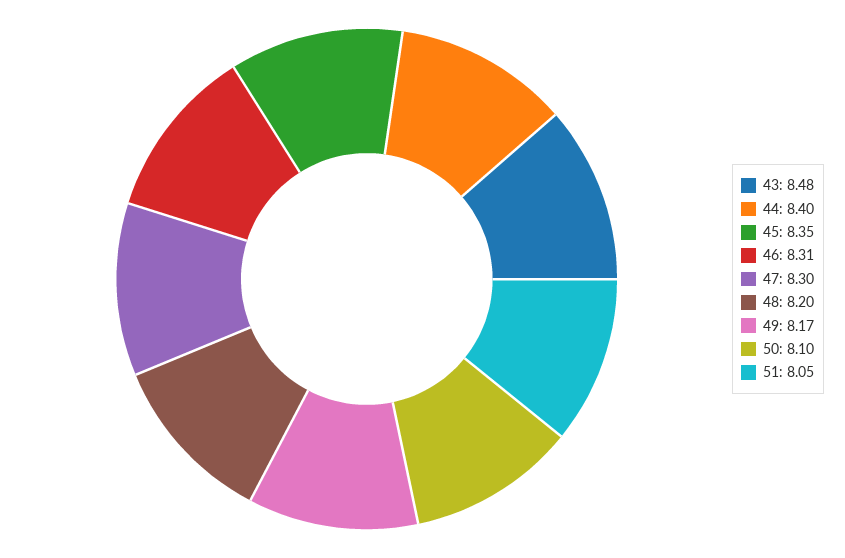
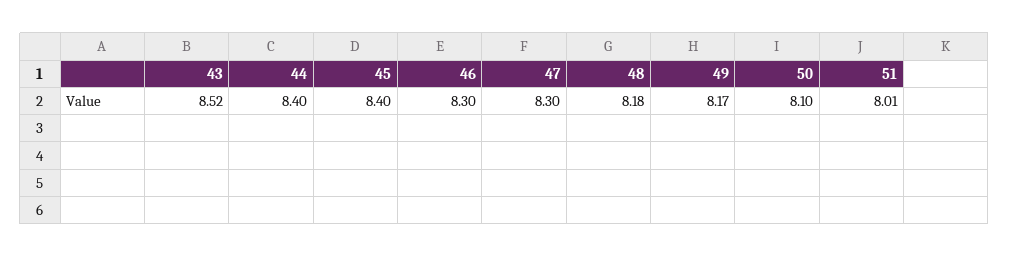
43: 8.48 -> 8.52
45: 8.35 -> 8.4
46: 8.31 -> 8.3
48: 8.2 -> 8.18
51: 8.05 -> 8.01

